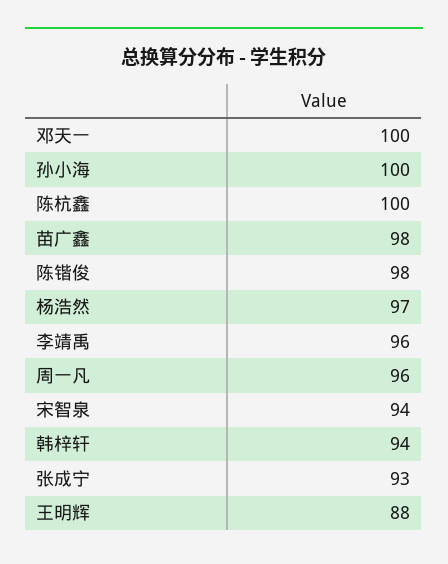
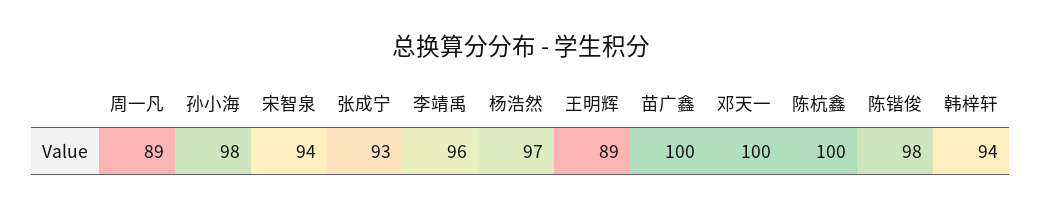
孙小海: 100 -> 98
苗广鑫: 98 -> 100
周一凡: 96 -> 89
王明辉: 88 -> 89

